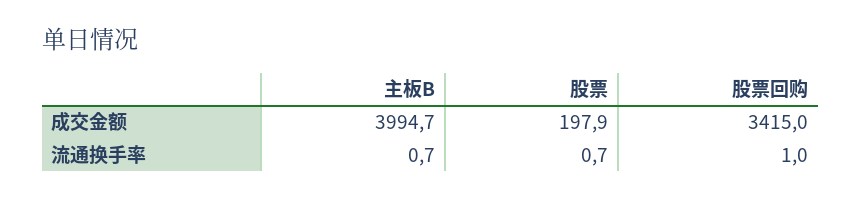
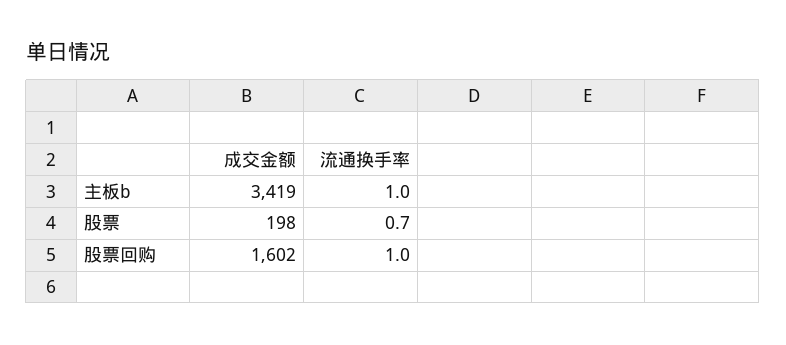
主板B, 成交金额: 3994.7 -> 3419
股票回购, 成交金额: 3415 -> 1602
主板B, 流通换手率: 0.7 -> 1

